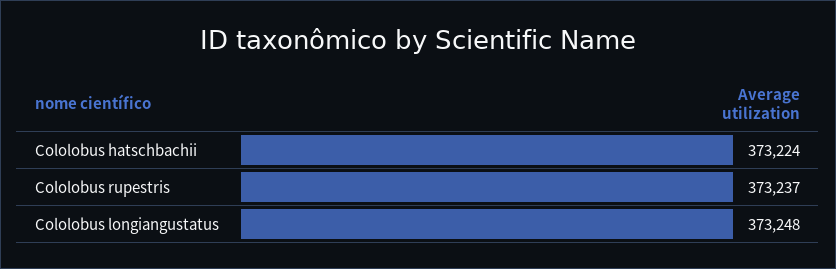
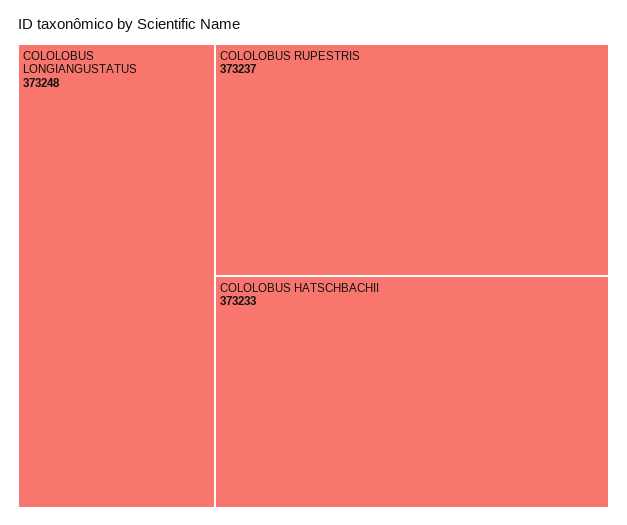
Cololobus hatschbachii: 373224 -> 373233

